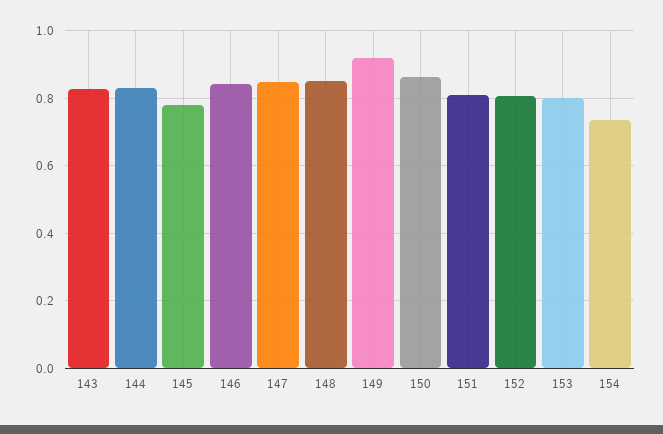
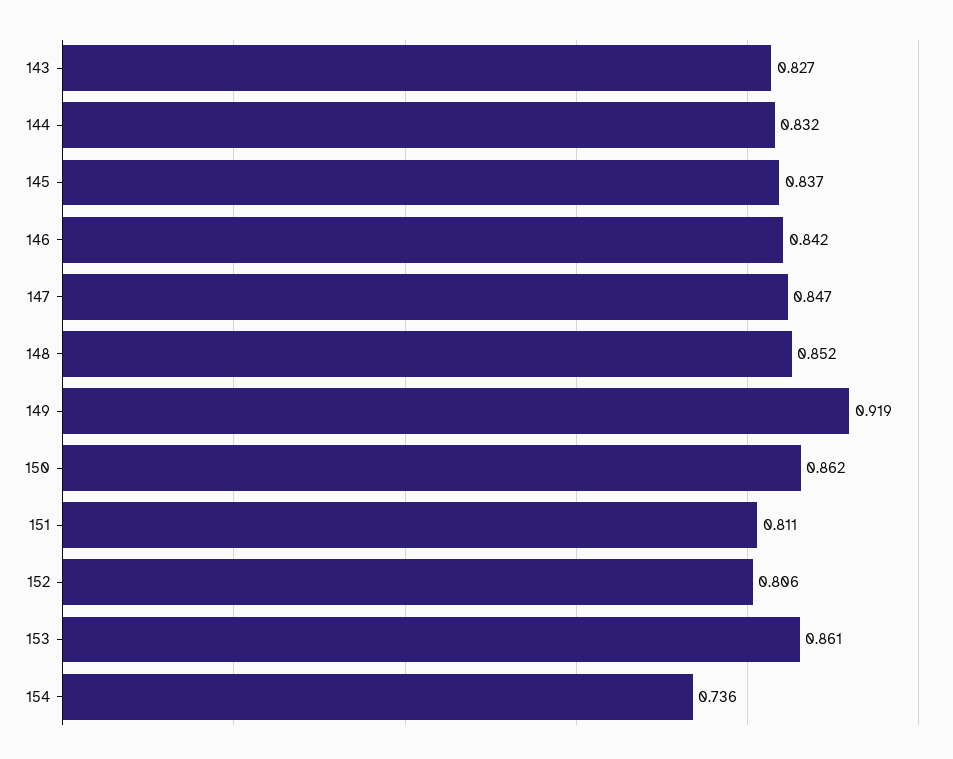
145: 0.78 -> 0.837
153: 0.8 -> 0.861

